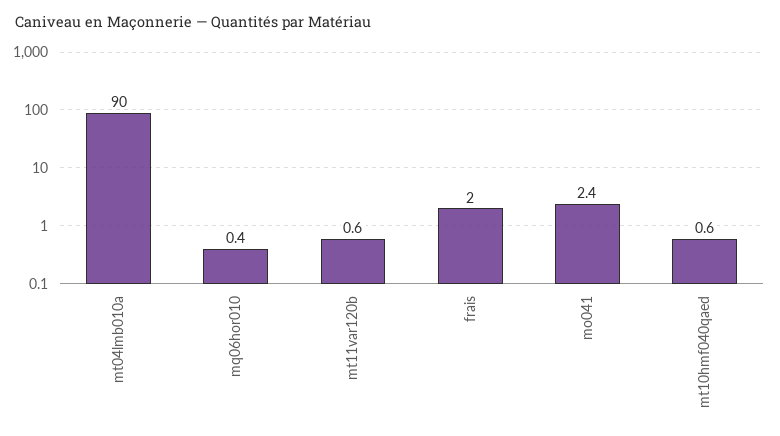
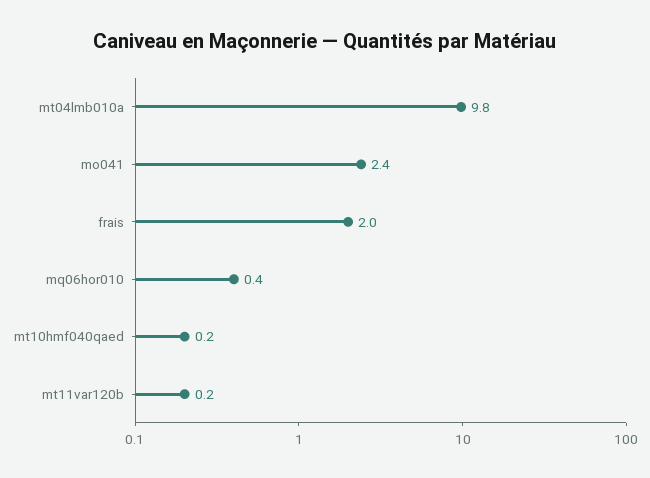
mt04lmb010a: 90 -> 9.8
mt11var120b: 0.6 -> 0.2
mt10hmf040qaed: 0.6 -> 0.2

